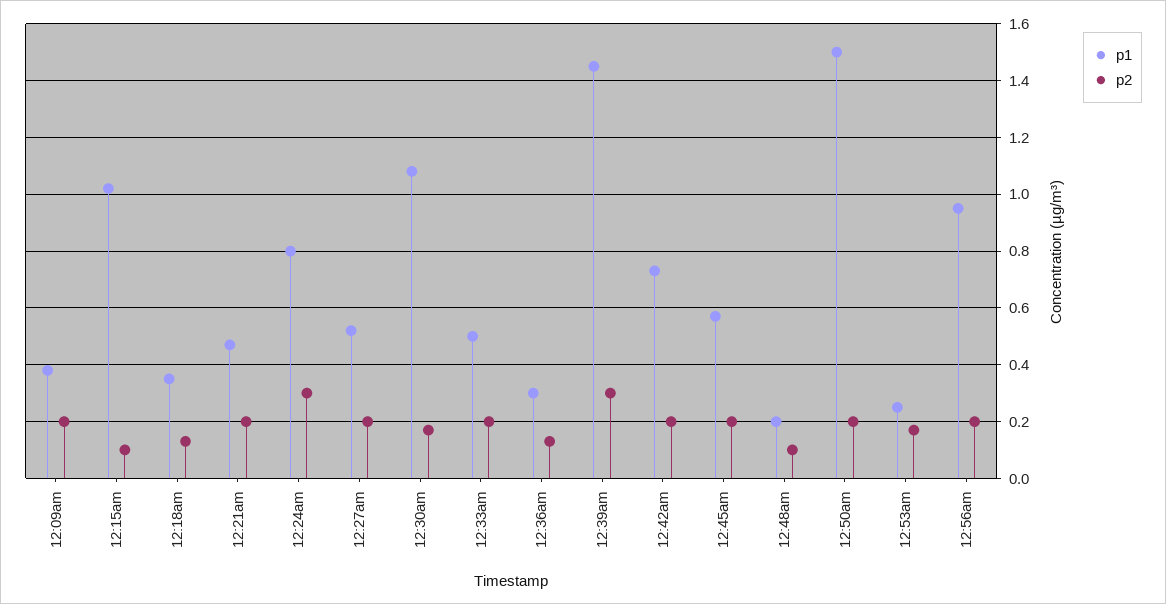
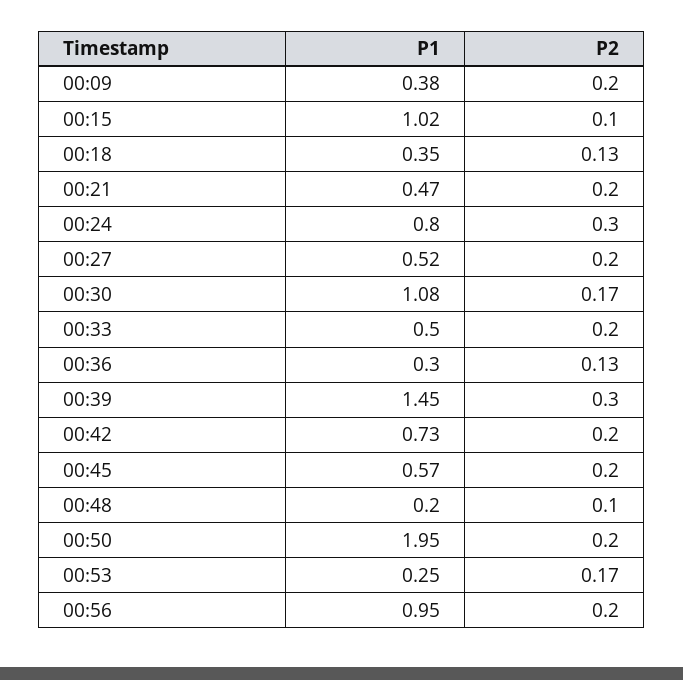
p1, 12:50am: 1.5 -> 1.95

